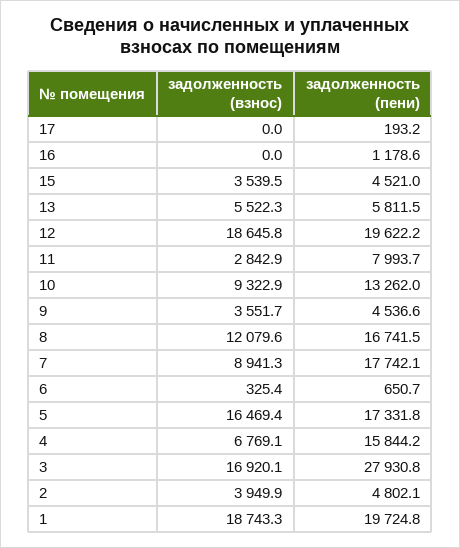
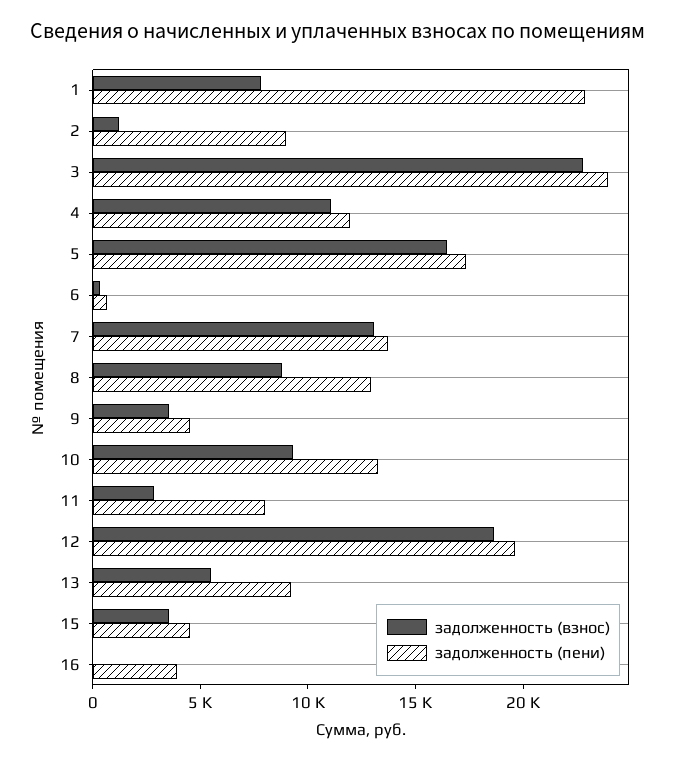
задолженность (взнос), 17: 0 -> none
задолженность (пени), 17: 193.2 -> none
задолженность (пени), 16: 1178.6 -> 4000
задолженность (пени), 13: 5811.5 -> 9000
задолженность (взнос), 8: 12079.6 -> 9000
задолженность (пени), 8: 16741.5 -> 13000
задолженность (взнос), 7: 8941.3 -> 13000
задолженность (пени), 7: 17742.1 -> 14000
задолженность (взнос), 4: 6769.1 -> 11000
задолженность (пени), 4: 15844.2 -> 12000
задолженность (взнос), 3: 16920.1 -> 23000
задолженность (пени), 3: 27930.8 -> 24000
задолженность (взнос), 2: 3949.9 -> 1000
задолженность (пени), 2: 4802.1 -> 9000
задолженность (взнос), 1: 18743.3 -> 8000
задолженность (пени), 1: 19724.8 -> 23000

